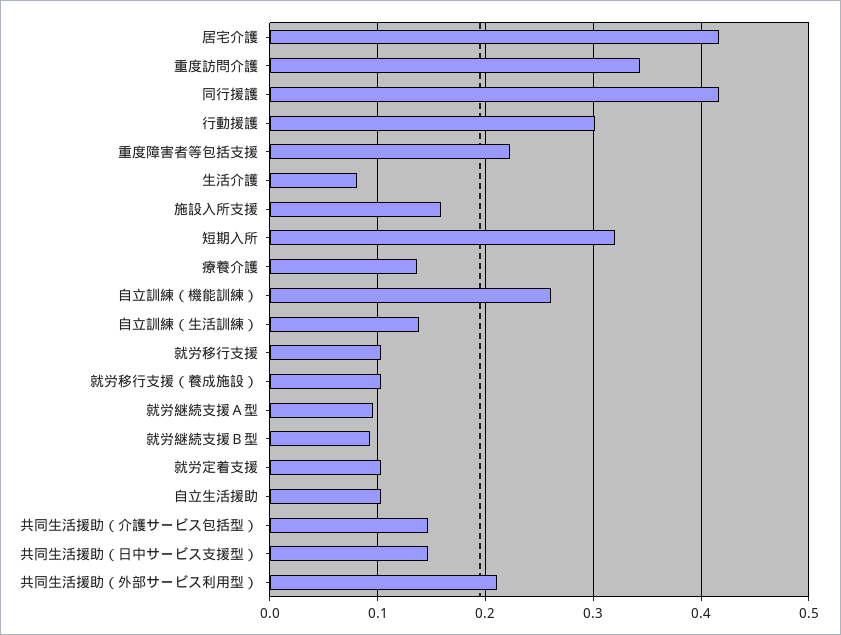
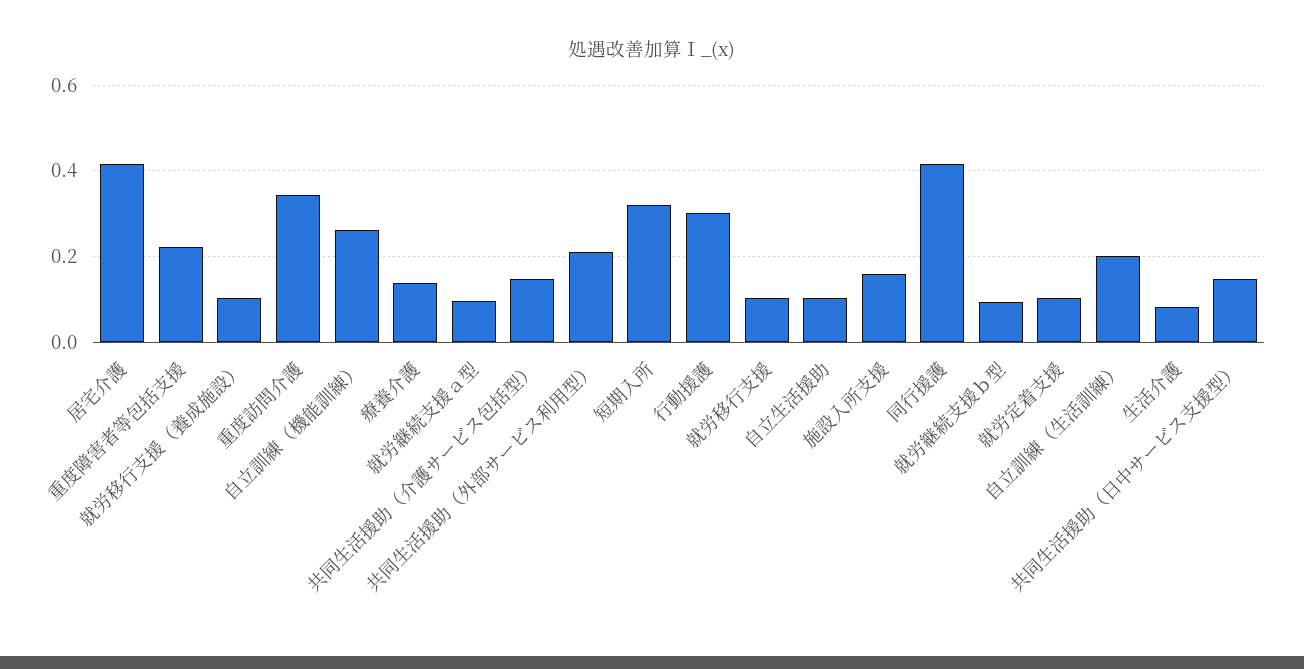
自立訓練（生活訓練）: 0.14 -> 0.2

